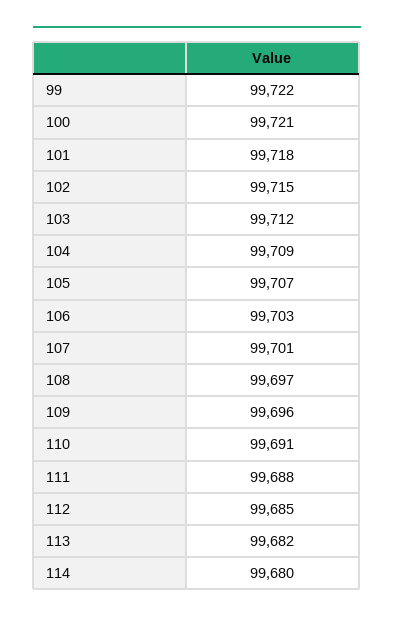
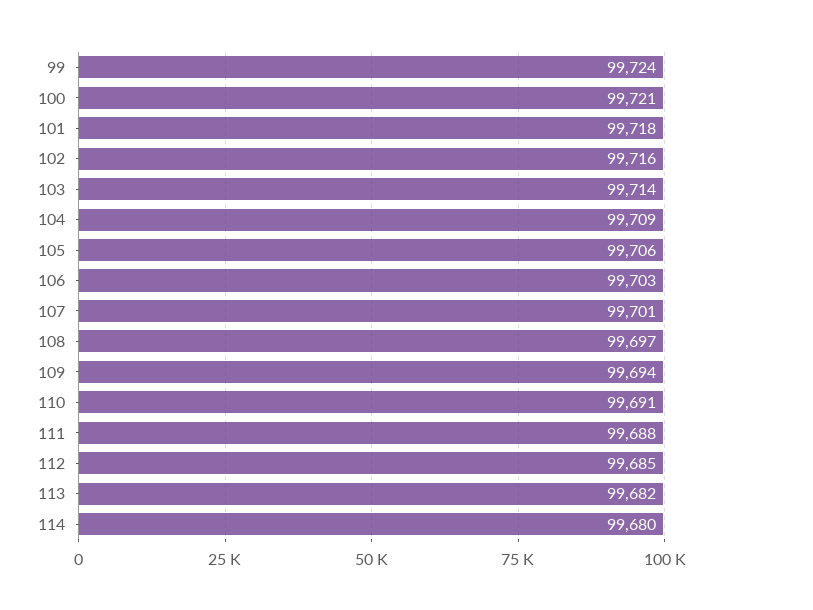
99: 99722 -> 99724
102: 99715 -> 99716
103: 99712 -> 99714
105: 99707 -> 99706
109: 99696 -> 99694

